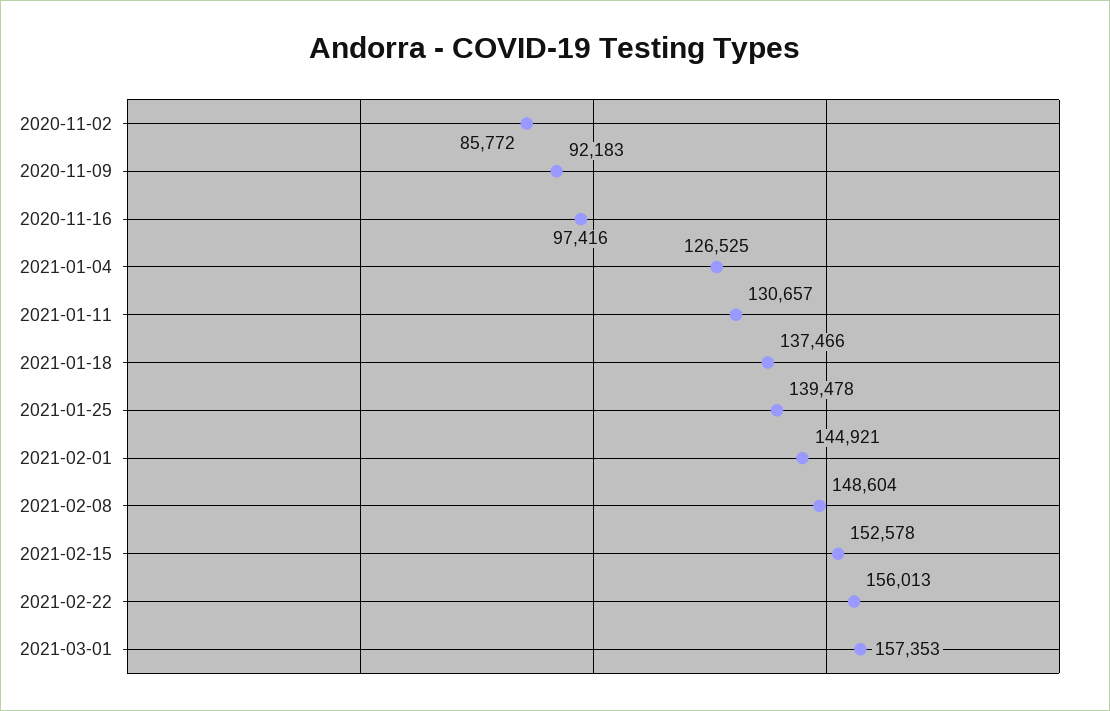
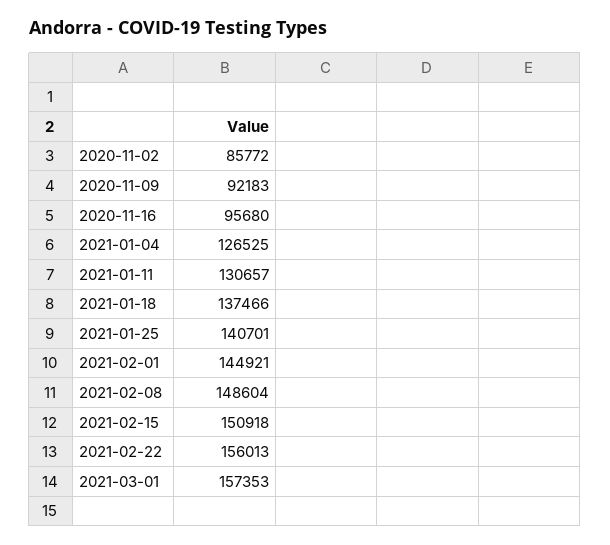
2020-11-16: 97416 -> 95680
2021-01-25: 139478 -> 140701
2021-02-15: 152578 -> 150918

